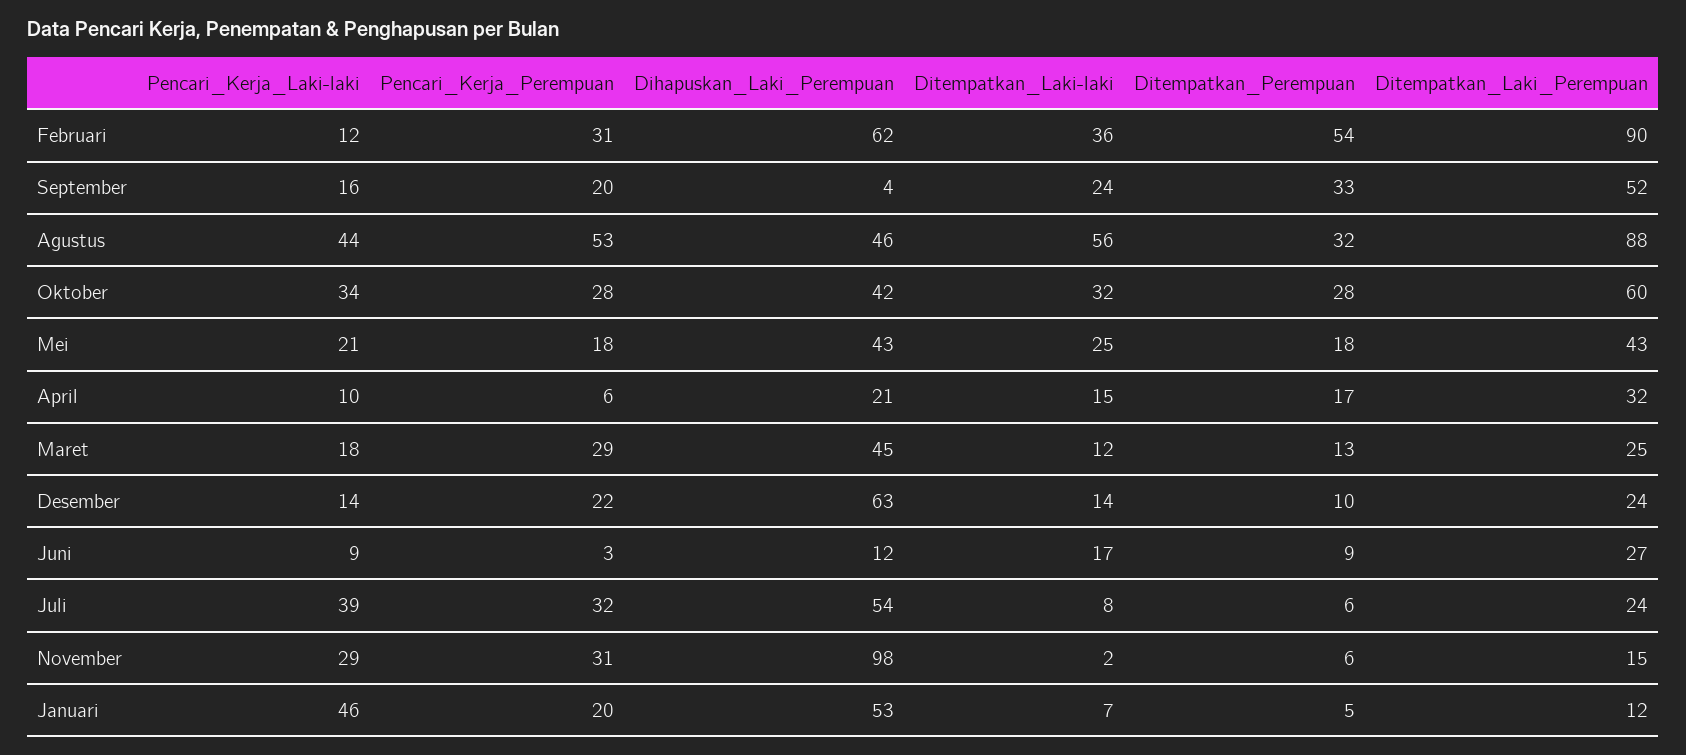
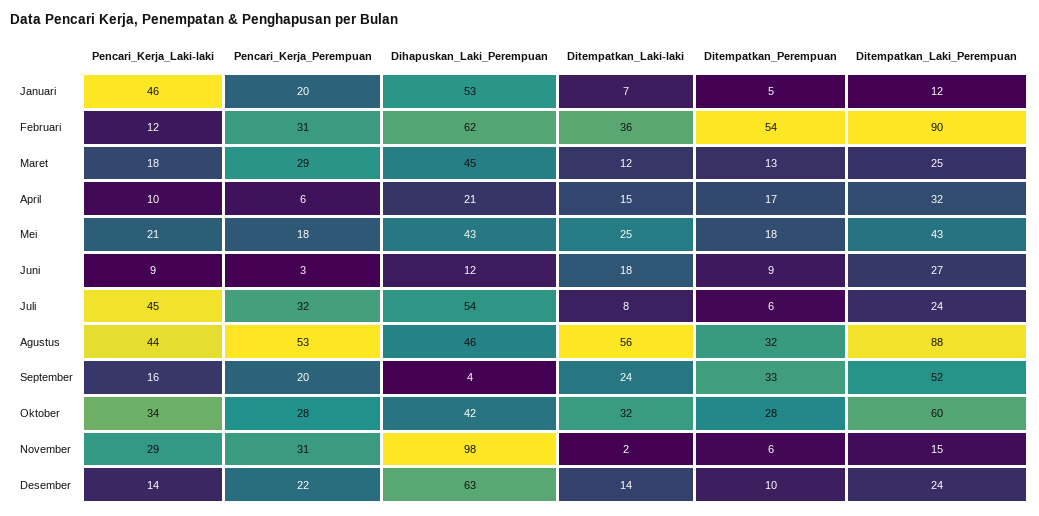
Ditempatkan_Laki-laki, Juni: 17 -> 18
Pencari_Kerja_Laki-laki, Juli: 39 -> 45

